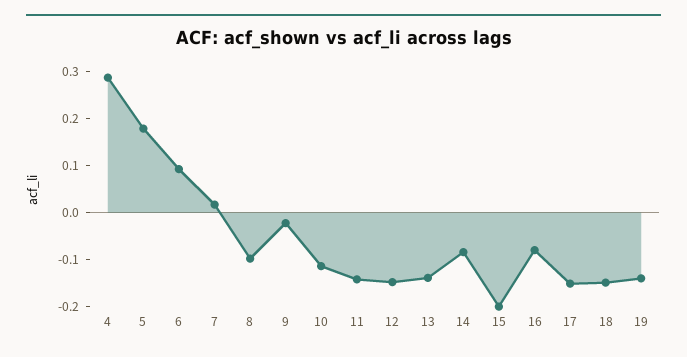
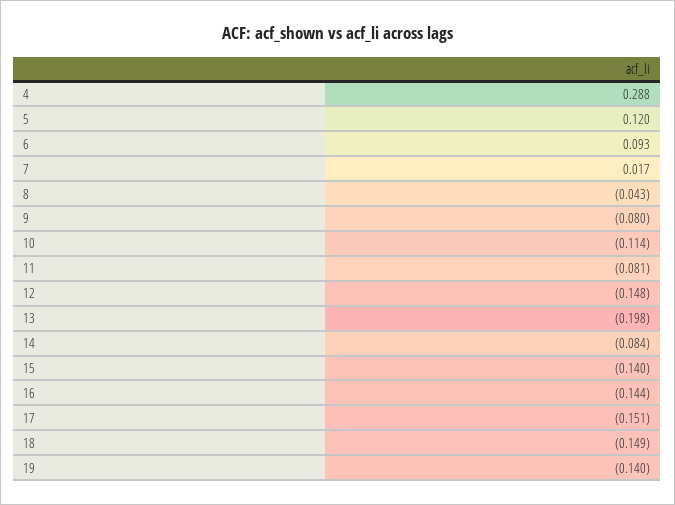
5: 0.18 -> 0.12
8: -0.1 -> -0.043
9: -0.02 -> -0.08
11: -0.14 -> -0.081
13: -0.14 -> -0.198
15: -0.2 -> -0.14
16: -0.08 -> -0.144

